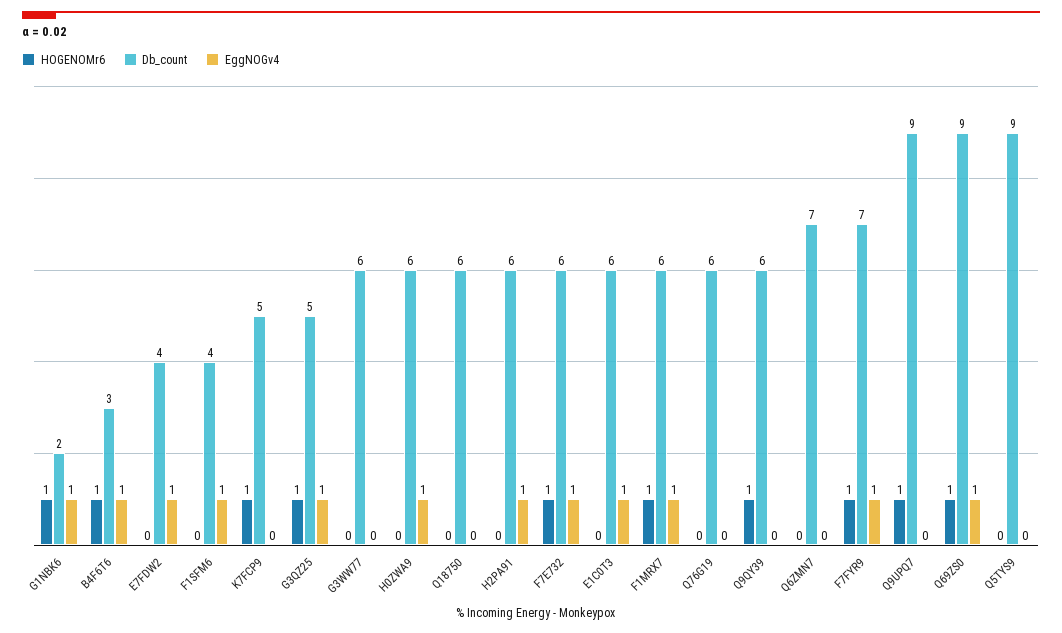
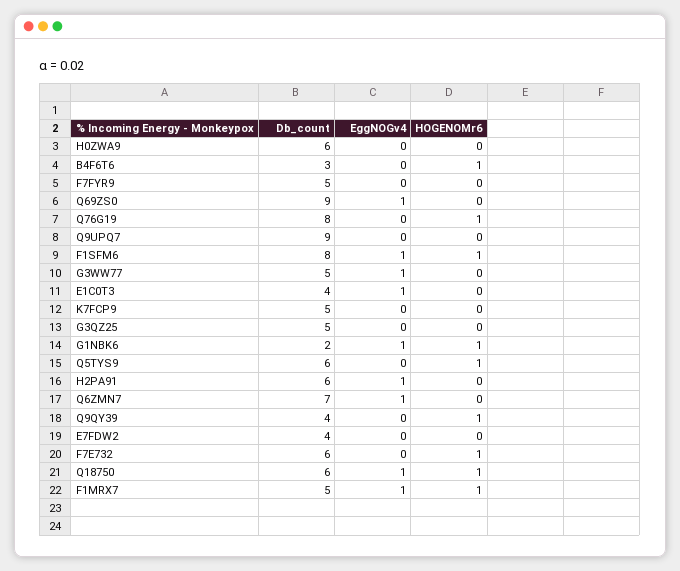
EggNOGv4, B4F6T6: 1 -> 0
EggNOGv4, E7FDW2: 1 -> 0
HOGENOMr6, F1SFM6: 0 -> 1
Db_count, F1SFM6: 4 -> 8
HOGENOMr6, K7FCP9: 1 -> 0
HOGENOMr6, G3QZ25: 1 -> 0
EggNOGv4, G3QZ25: 1 -> 0
Db_count, G3WW77: 6 -> 5
EggNOGv4, G3WW77: 0 -> 1
EggNOGv4, H0ZWA9: 1 -> 0
HOGENOMr6, Q18750: 0 -> 1
EggNOGv4, Q18750: 0 -> 1
EggNOGv4, F7E732: 1 -> 0
Db_count, E1C0T3: 6 -> 4
Db_count, F1MRX7: 6 -> 5
HOGENOMr6, Q76G19: 0 -> 1
Db_count, Q76G19: 6 -> 8
Db_count, Q9QY39: 6 -> 4
EggNOGv4, Q6ZMN7: 0 -> 1
HOGENOMr6, F7FYR9: 1 -> 0
Db_count, F7FYR9: 7 -> 5
EggNOGv4, F7FYR9: 1 -> 0
HOGENOMr6, Q9UPQ7: 1 -> 0
HOGENOMr6, Q69ZS0: 1 -> 0
HOGENOMr6, Q5TYS9: 0 -> 1
Db_count, Q5TYS9: 9 -> 6

